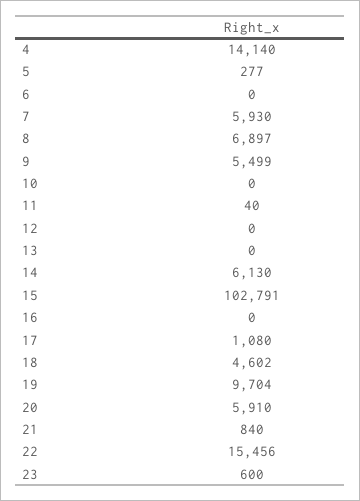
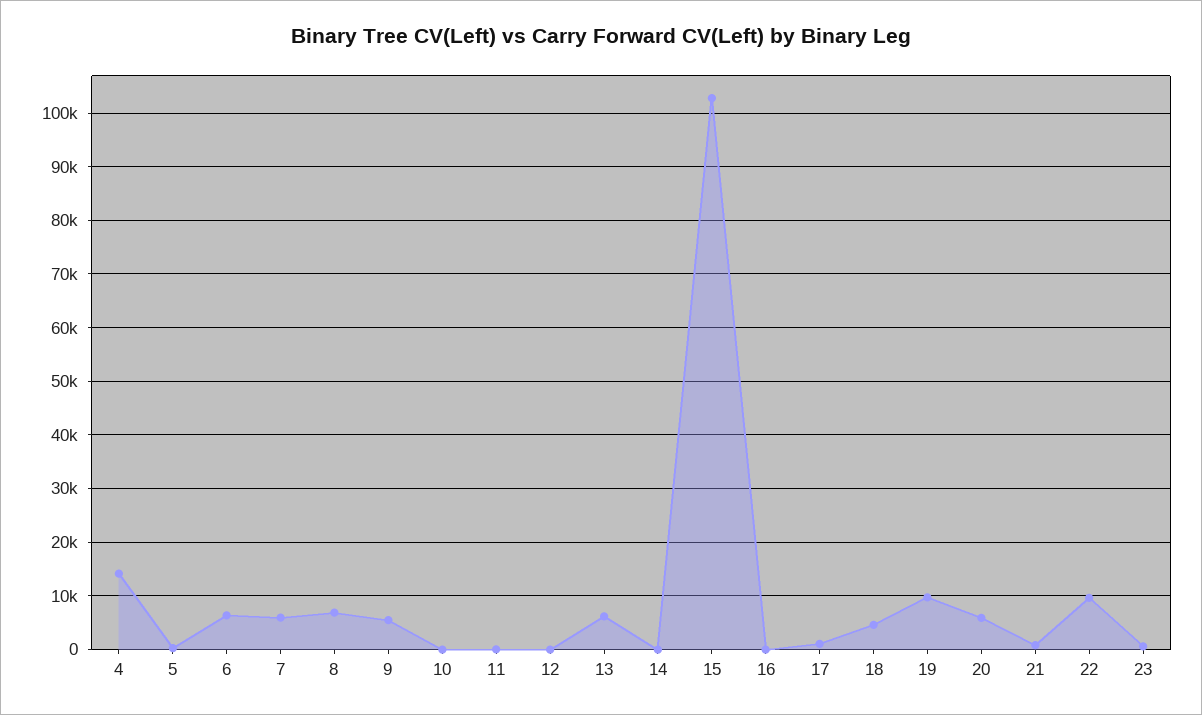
6: 0 -> 6000
13: 0 -> 6000
14: 6130 -> 0
22: 15456 -> 10000

